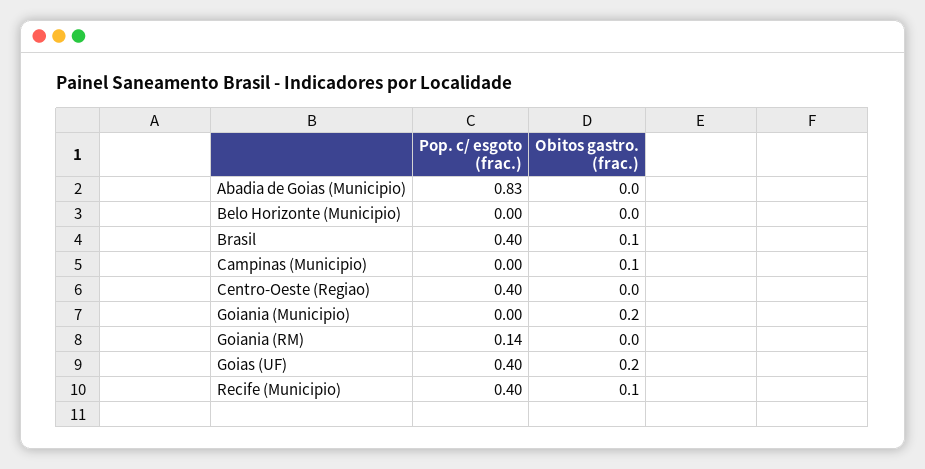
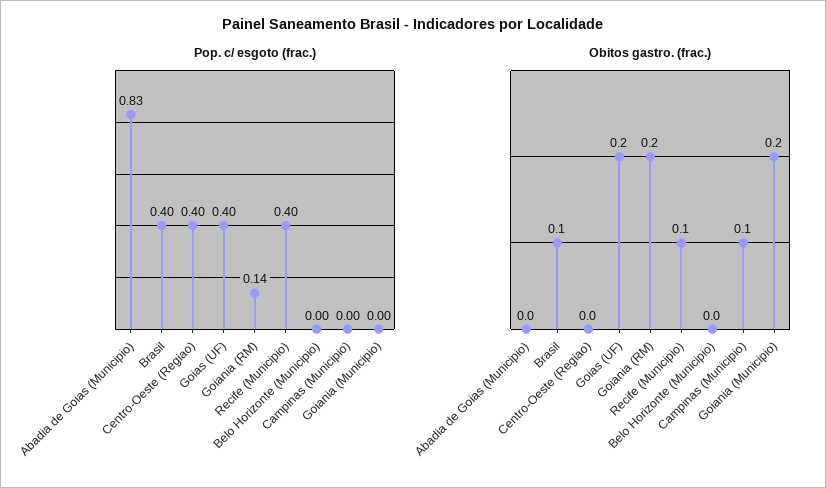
Obitos gastro. (frac.), Goiania (RM): 0 -> 0.2

